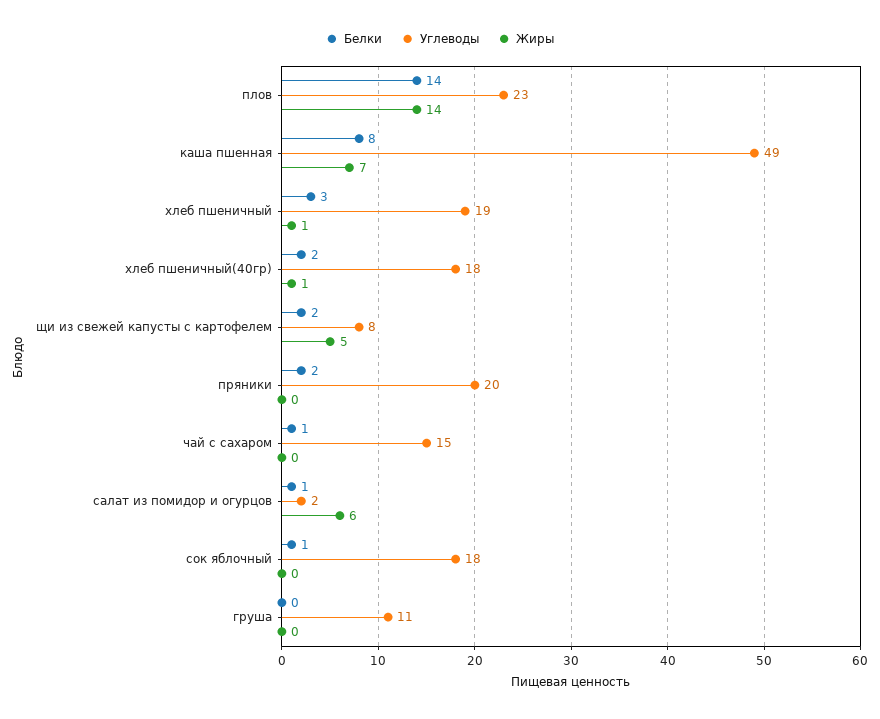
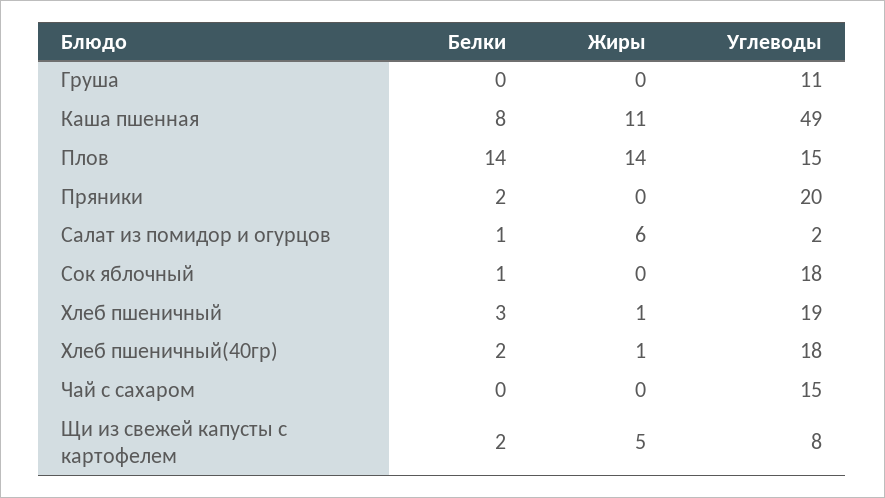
Углеводы, плов: 23 -> 15
Жиры, каша пшенная: 7 -> 11
Белки, чай с сахаром: 1 -> 0

